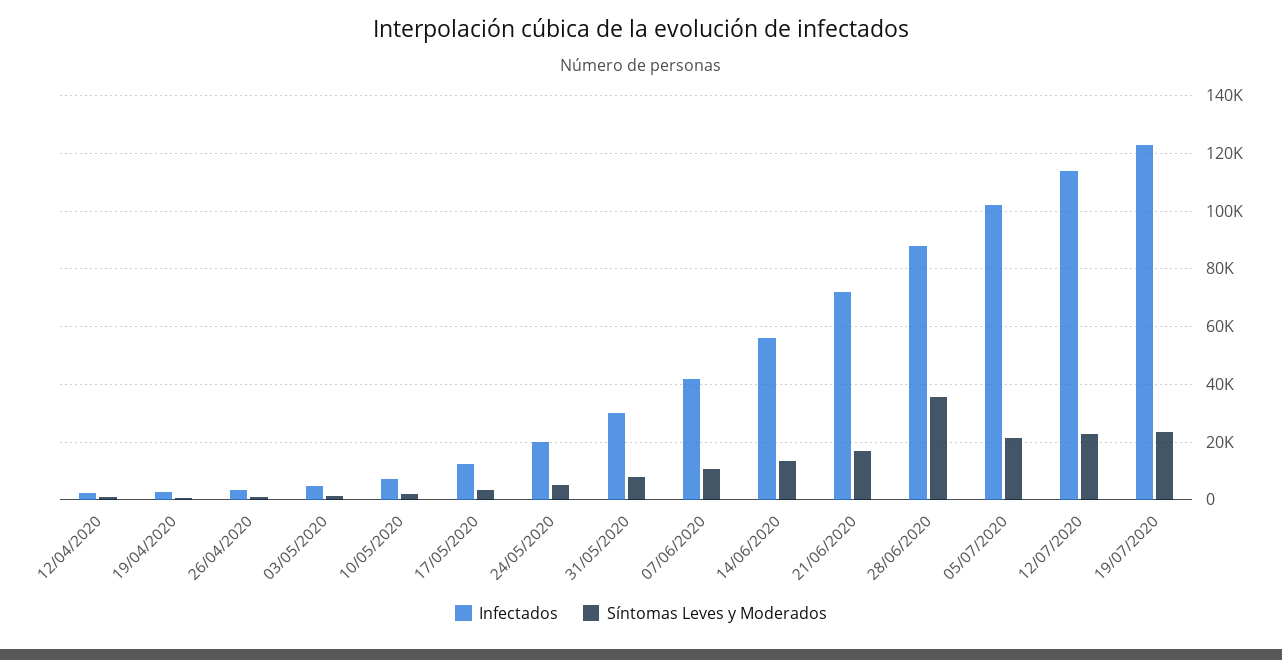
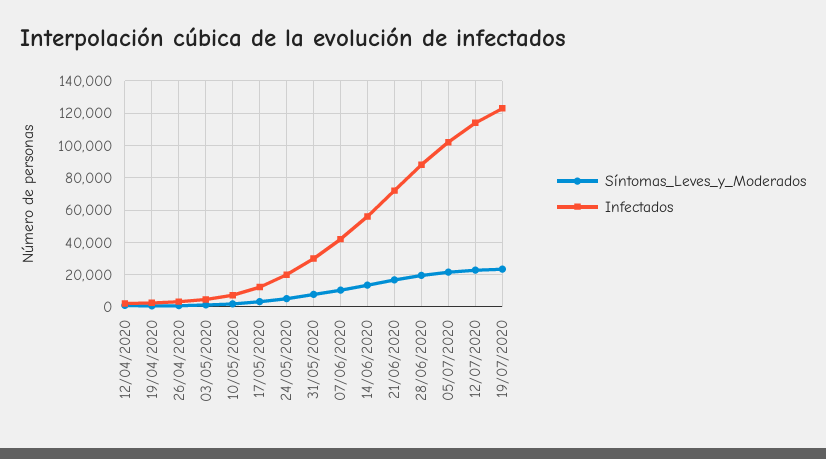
Síntomas Leves y Moderados, 28/06/2020: 35000 -> 20000

